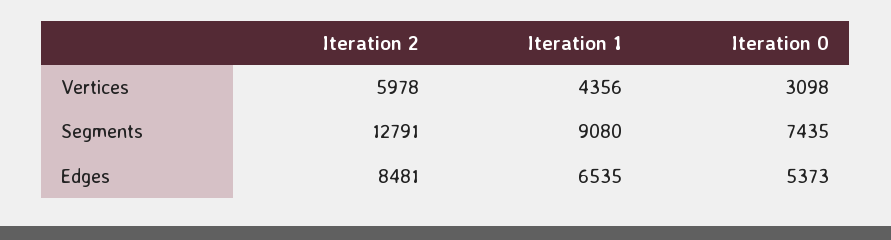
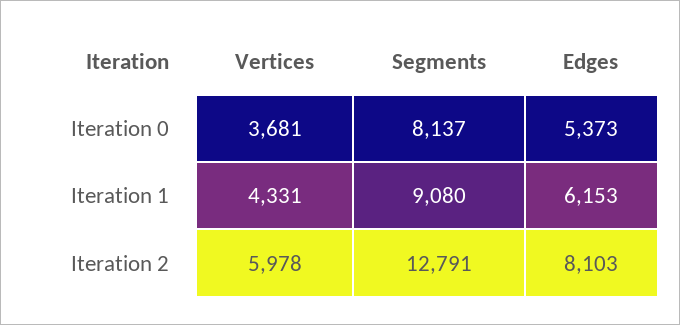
Iteration 1, Vertices: 4356 -> 4331
Iteration 0, Vertices: 3098 -> 3681
Iteration 0, Segments: 7435 -> 8137
Iteration 2, Edges: 8481 -> 8103
Iteration 1, Edges: 6535 -> 6153

